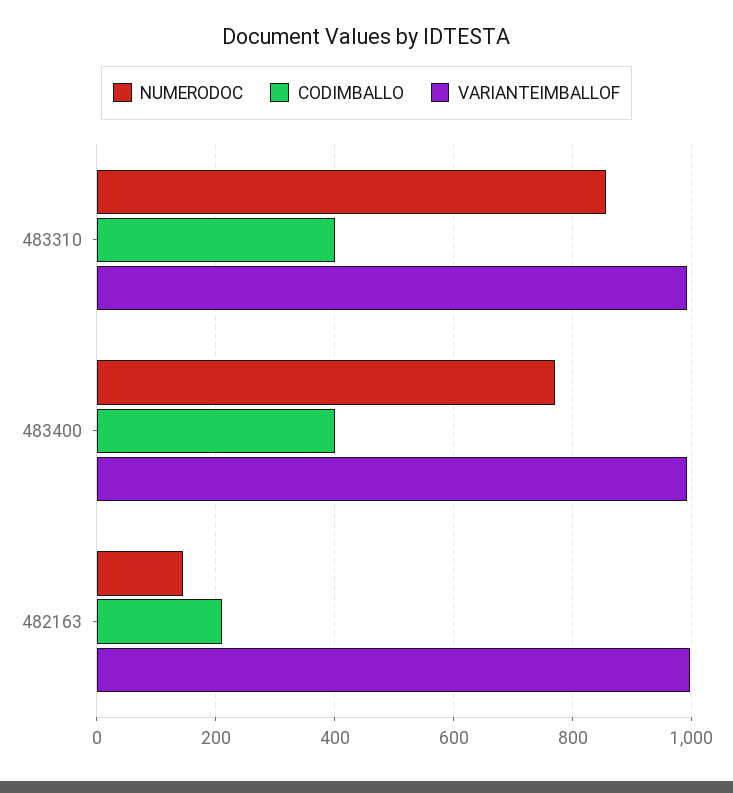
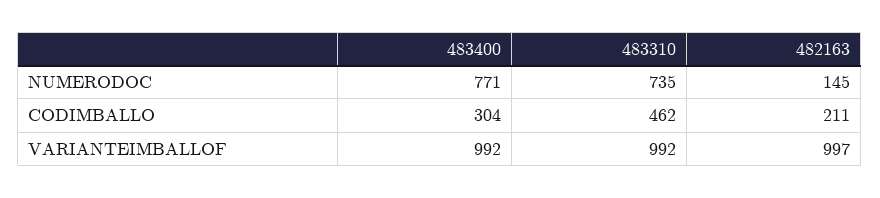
NUMERODOC, 483310: 860 -> 735
CODIMBALLO, 483310: 400 -> 462
CODIMBALLO, 483400: 400 -> 304

